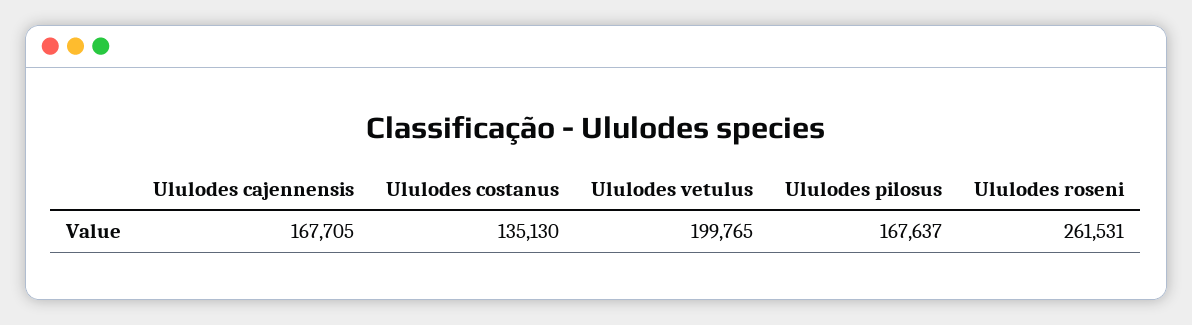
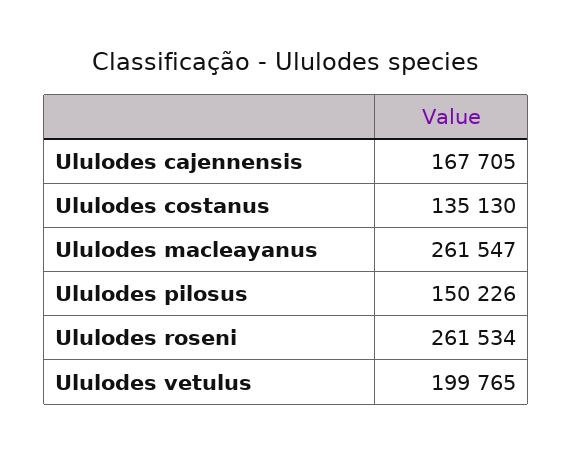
Ululodes pilosus: 167637 -> 150226
Ululodes roseni: 261531 -> 261534
Ululodes macleayanus: none -> 261547

